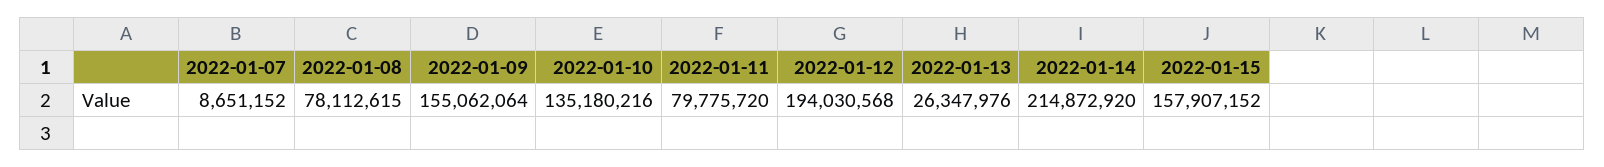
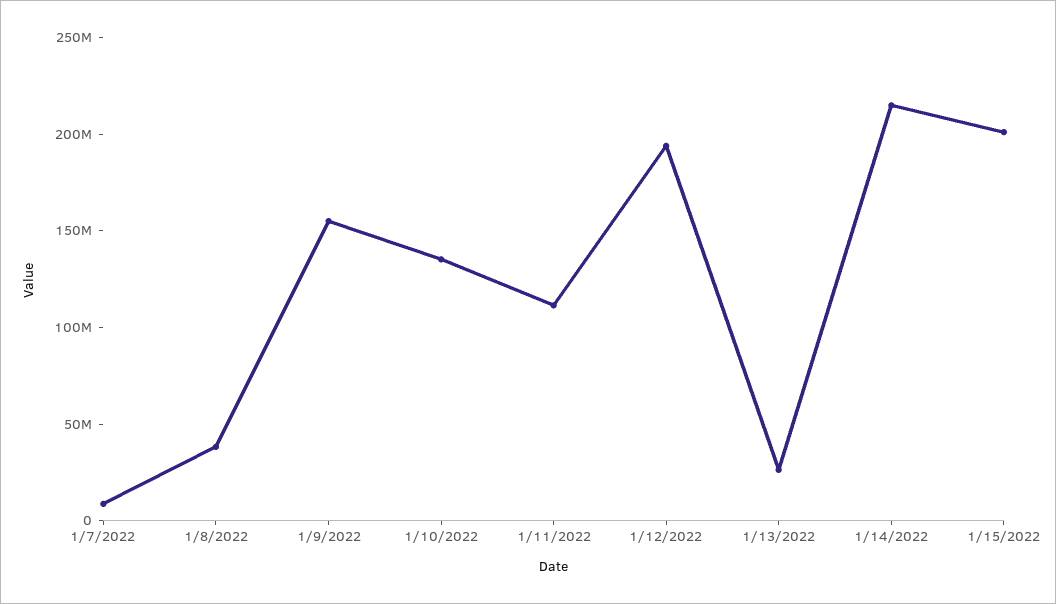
2022-01-08: 78112615 -> 40000000
2022-01-11: 79775720 -> 110000000
2022-01-15: 157907152 -> 200000000

